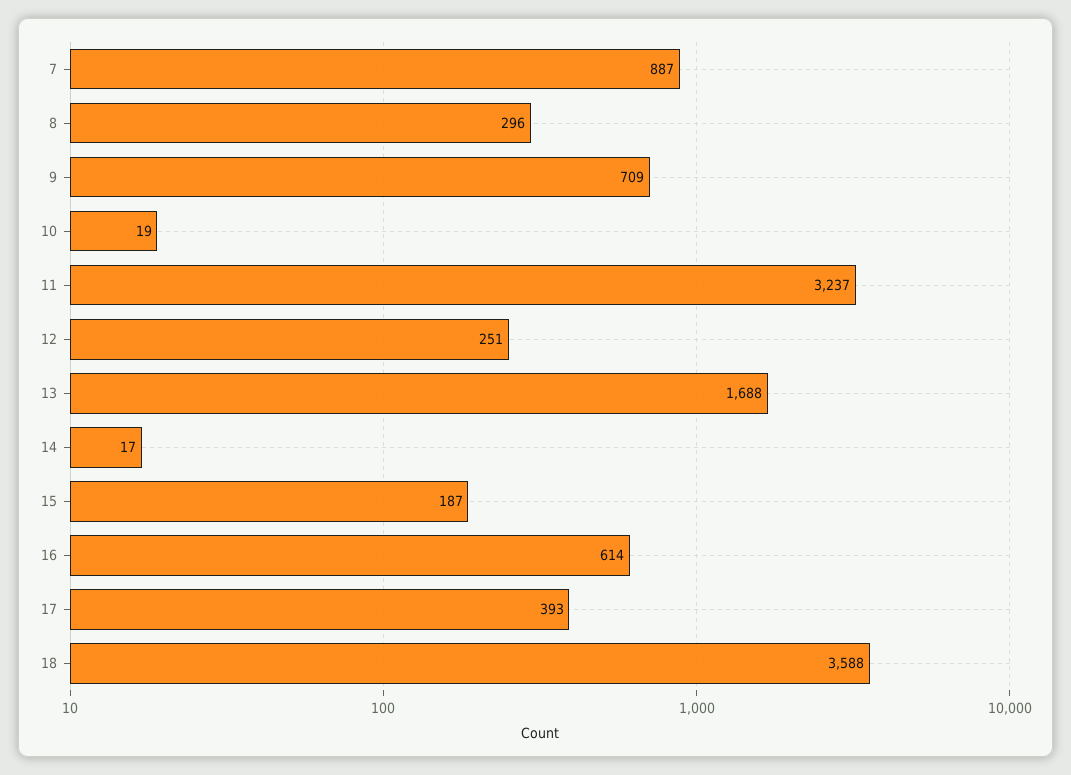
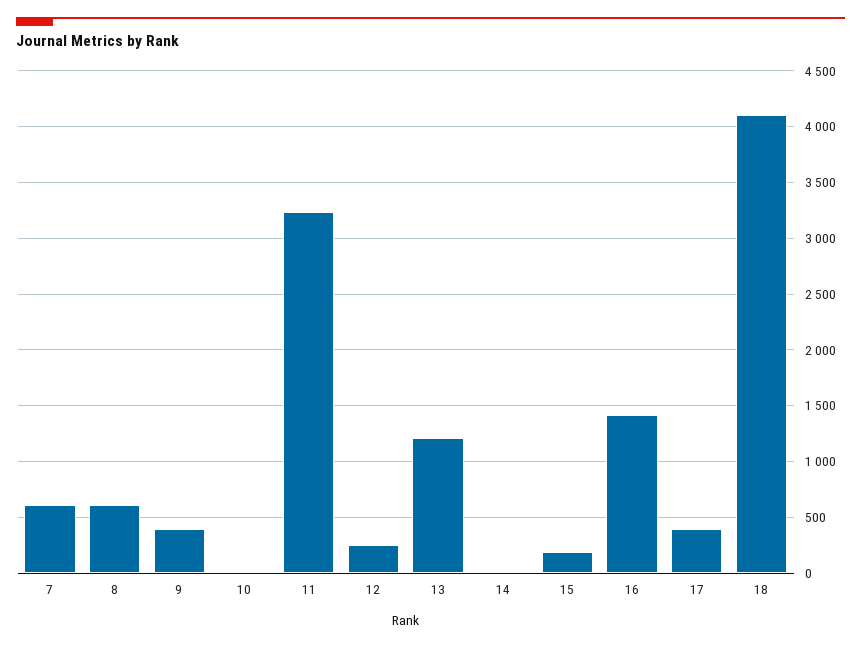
7: 887 -> 600
8: 296 -> 600
9: 709 -> 400
13: 1688 -> 1200
16: 614 -> 1400
18: 3588 -> 4100

